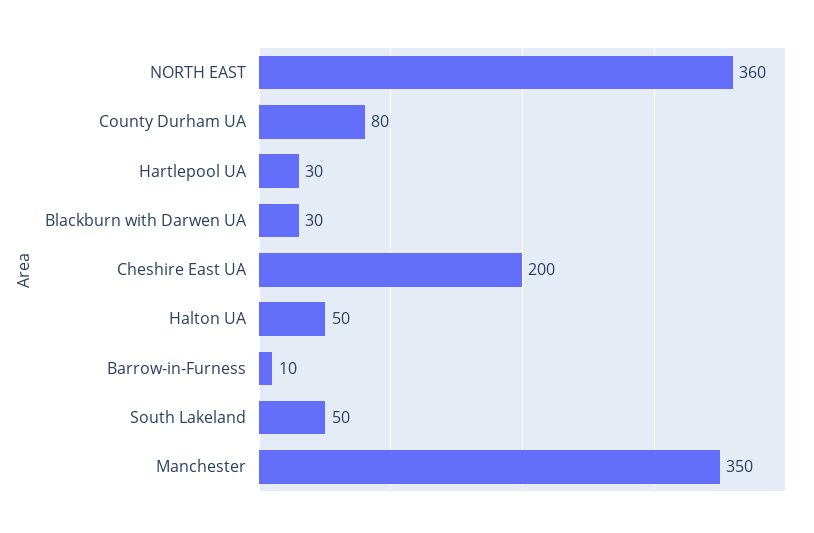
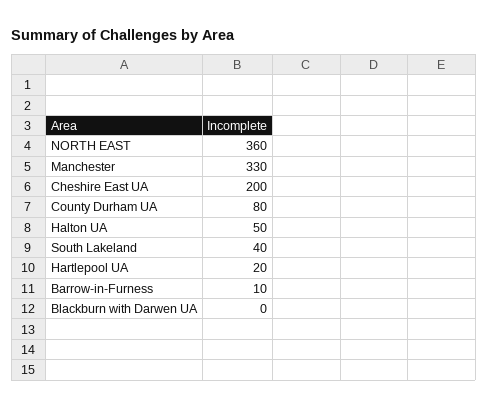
Hartlepool UA: 30 -> 20
Blackburn with Darwen UA: 30 -> 0
South Lakeland: 50 -> 40
Manchester: 350 -> 330

